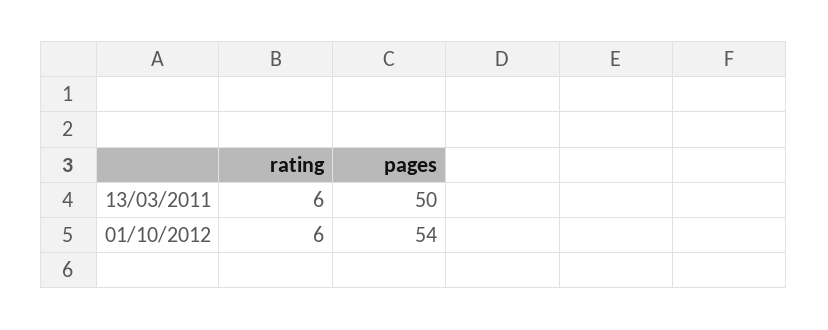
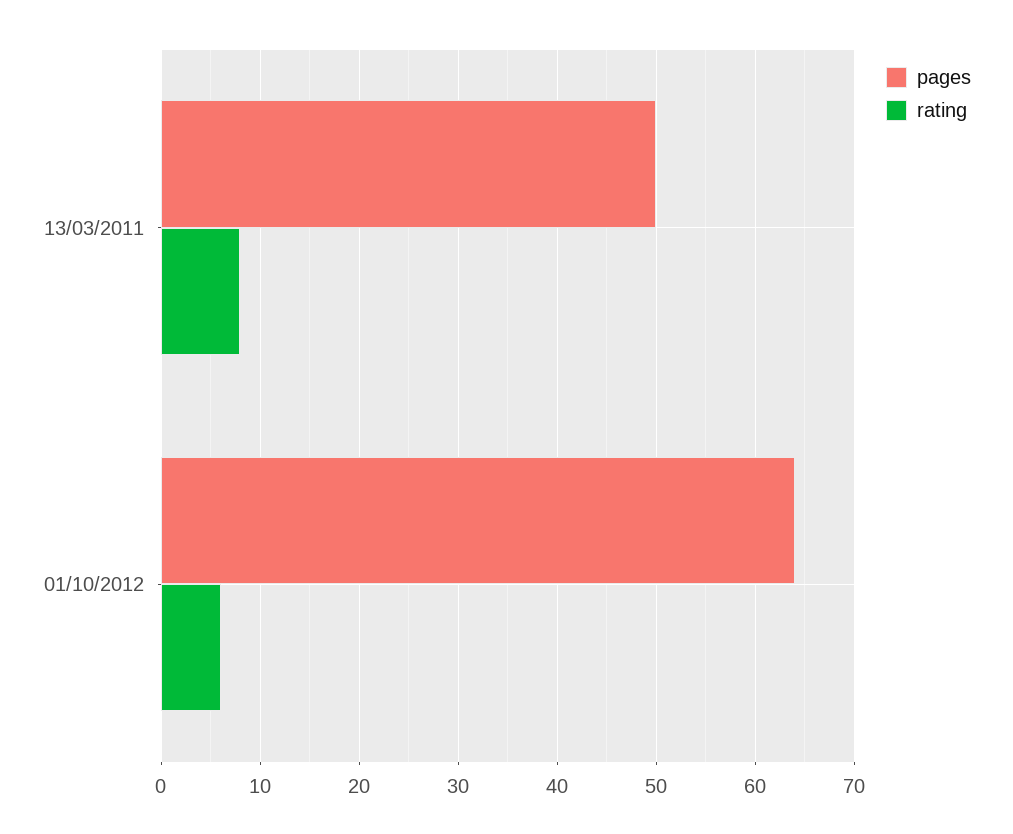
rating, 13/03/2011: 6 -> 8
pages, 01/10/2012: 54 -> 64

